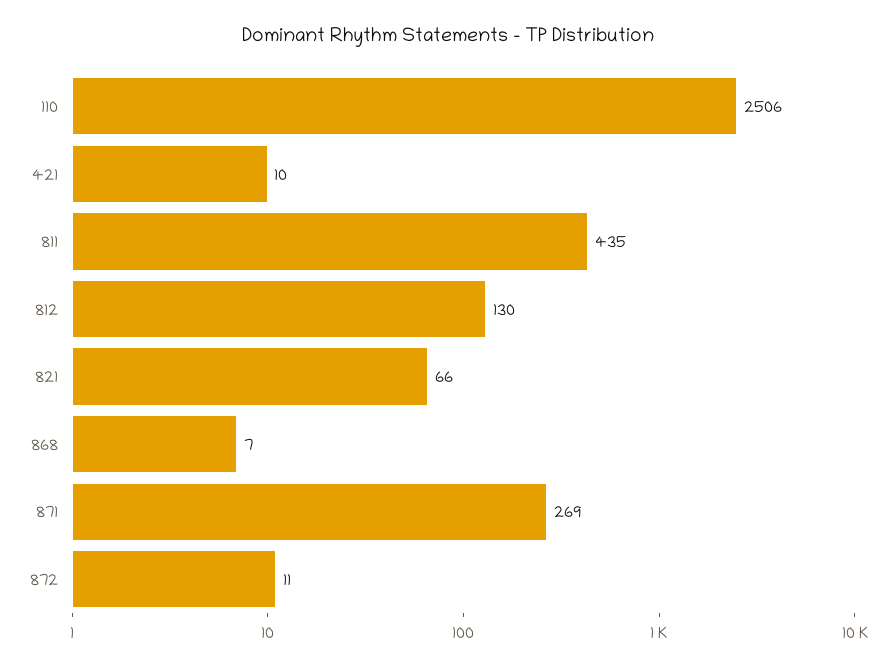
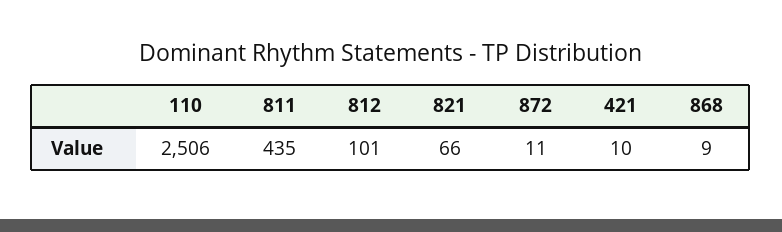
812: 130 -> 101
868: 7 -> 9
871: 269 -> none

